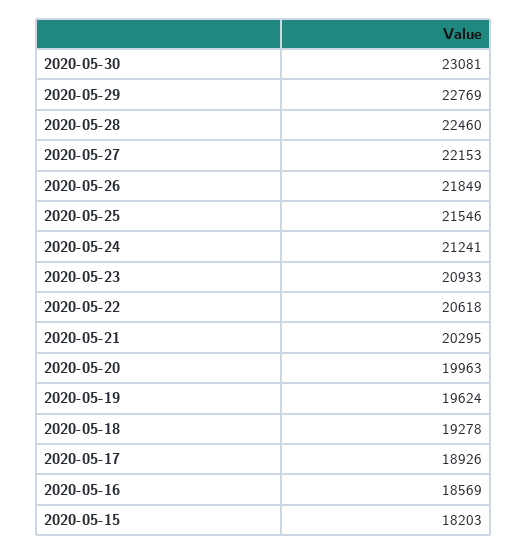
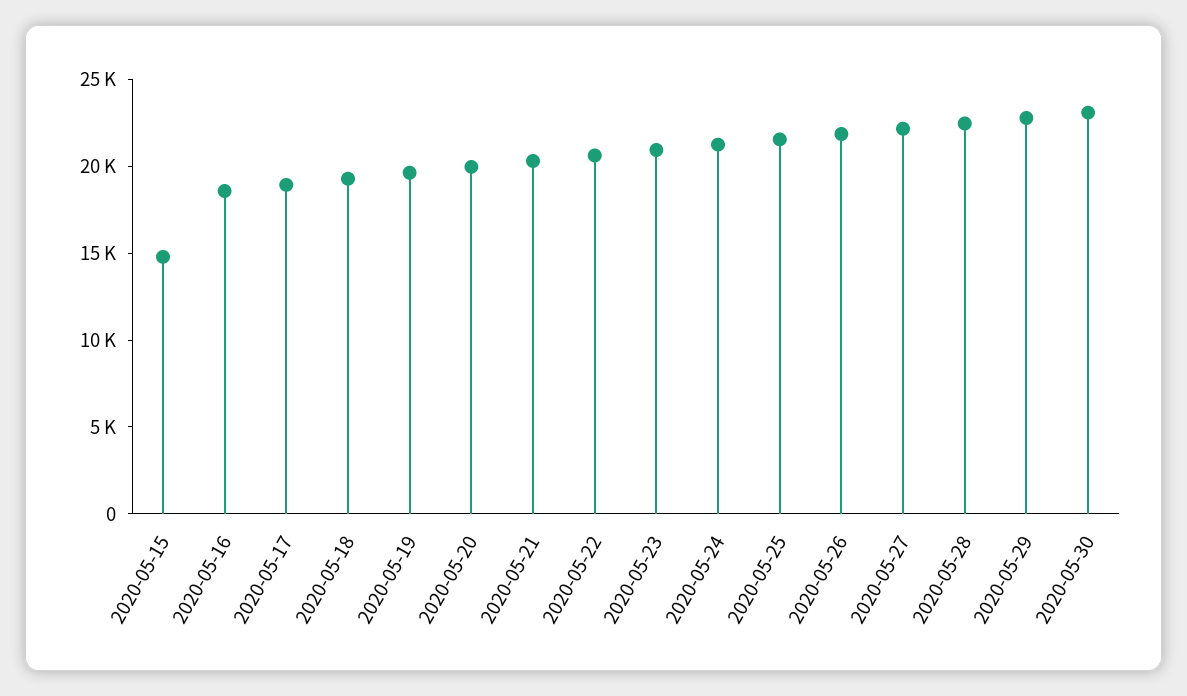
2020-05-15: 18203 -> 15000

